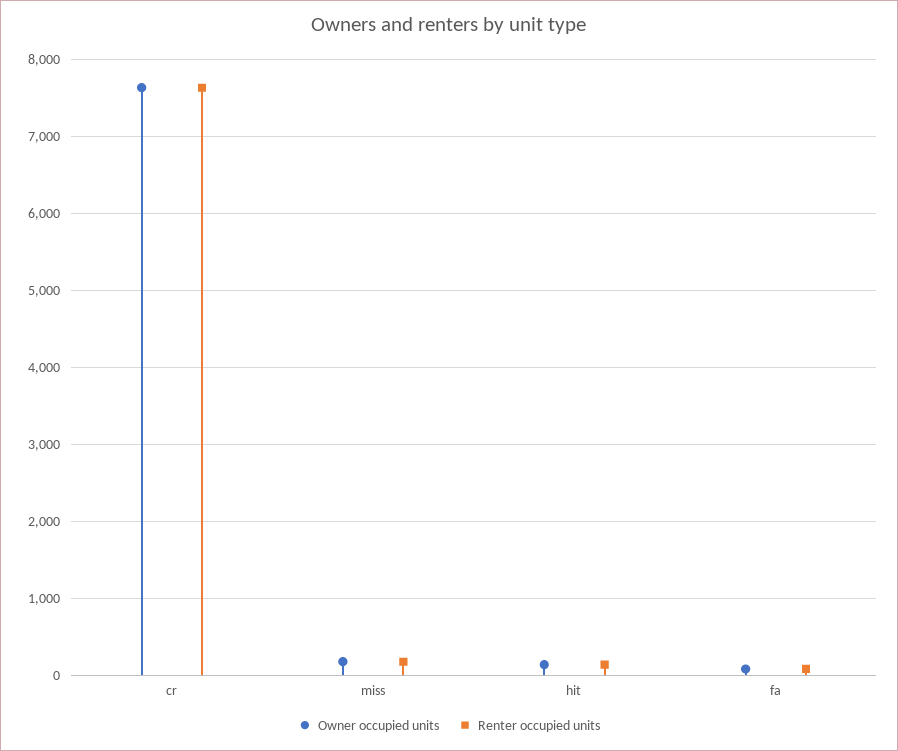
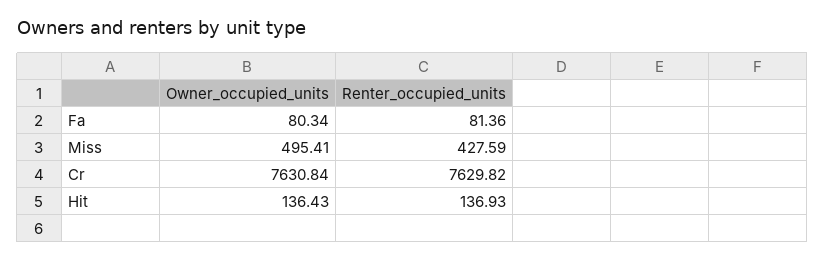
Owner occupied units, miss: 200 -> 495.41
Renter occupied units, miss: 200 -> 427.59

